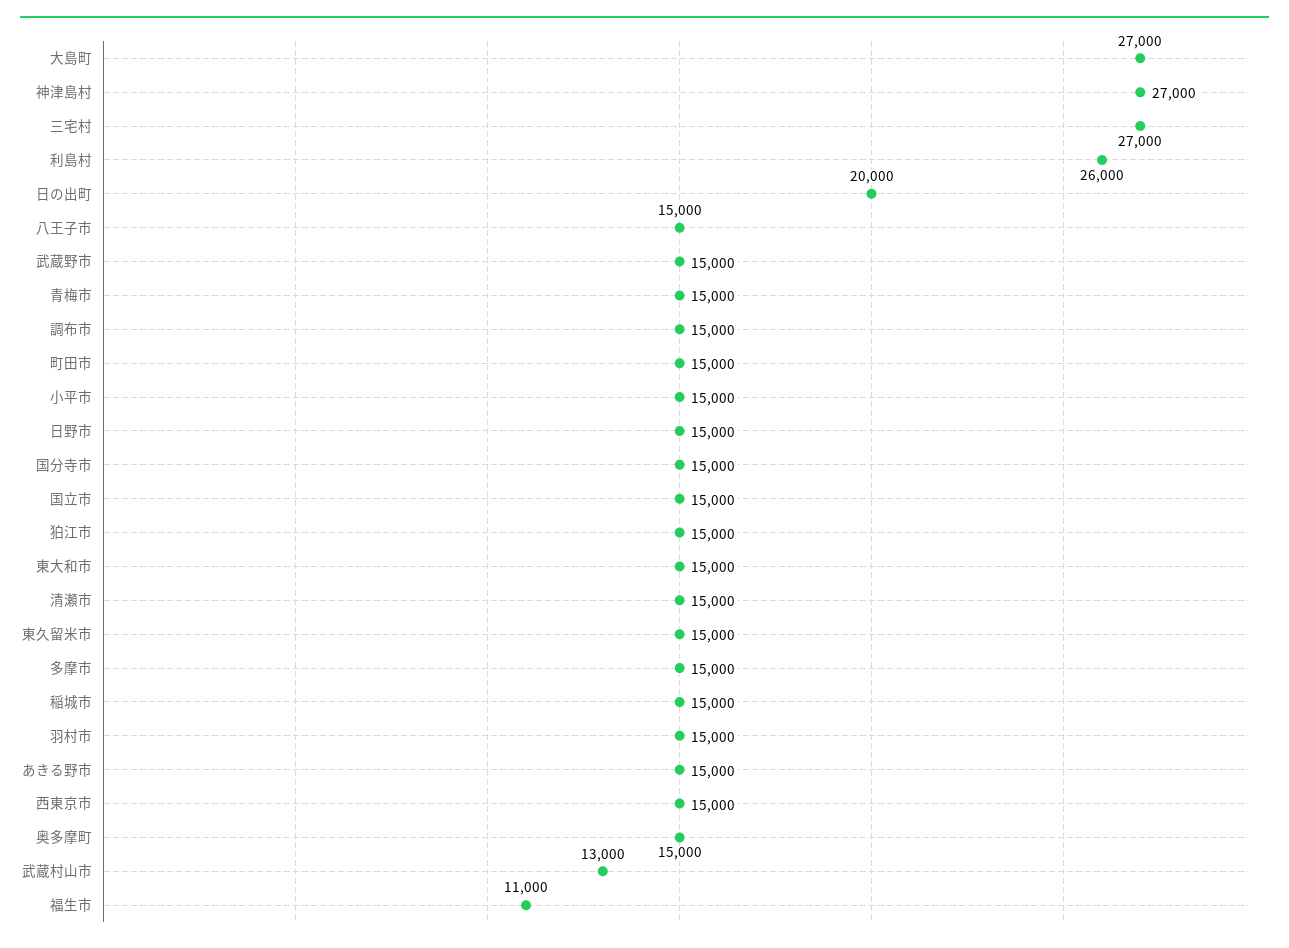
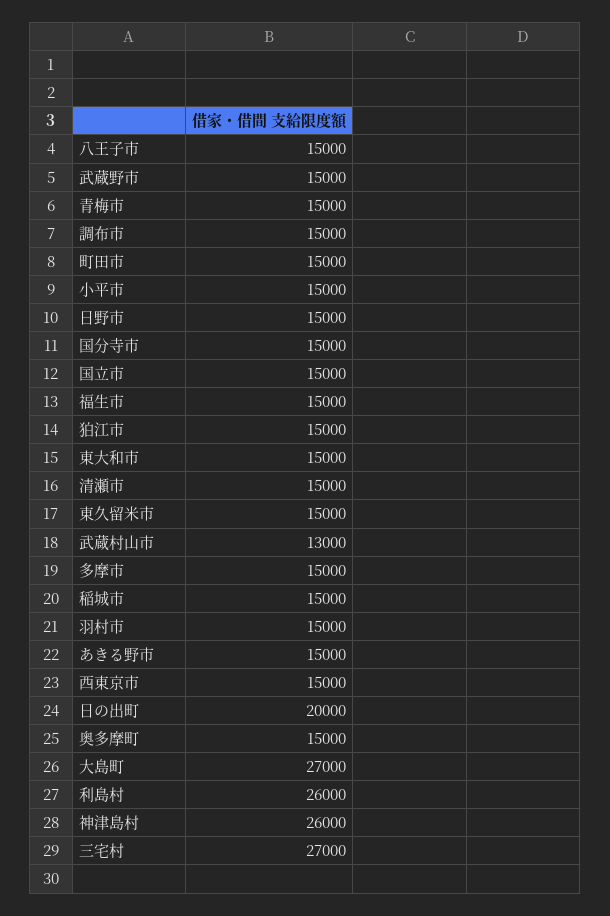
神津島村: 27000 -> 26000
福生市: 11000 -> 15000

